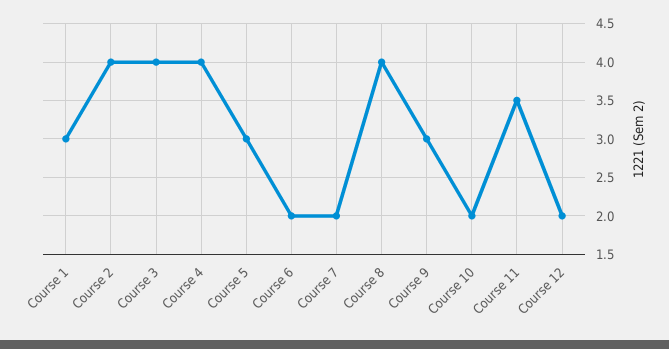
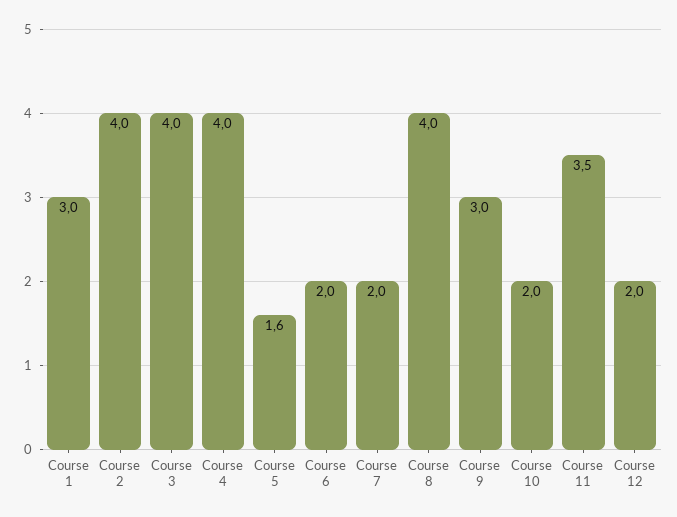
Course 5: 3 -> 1.6

